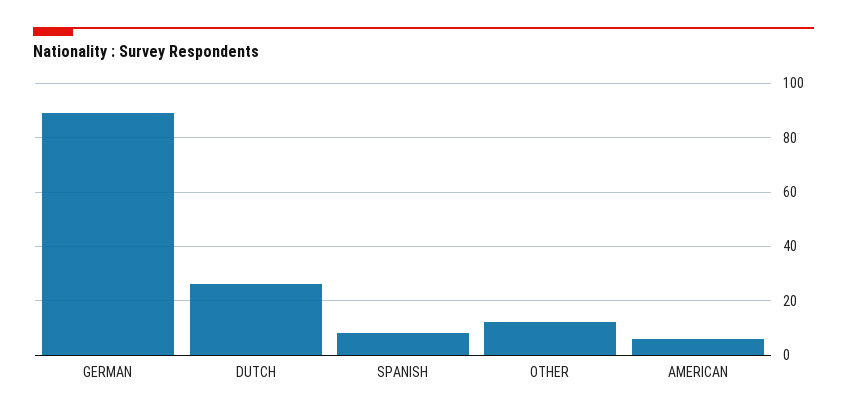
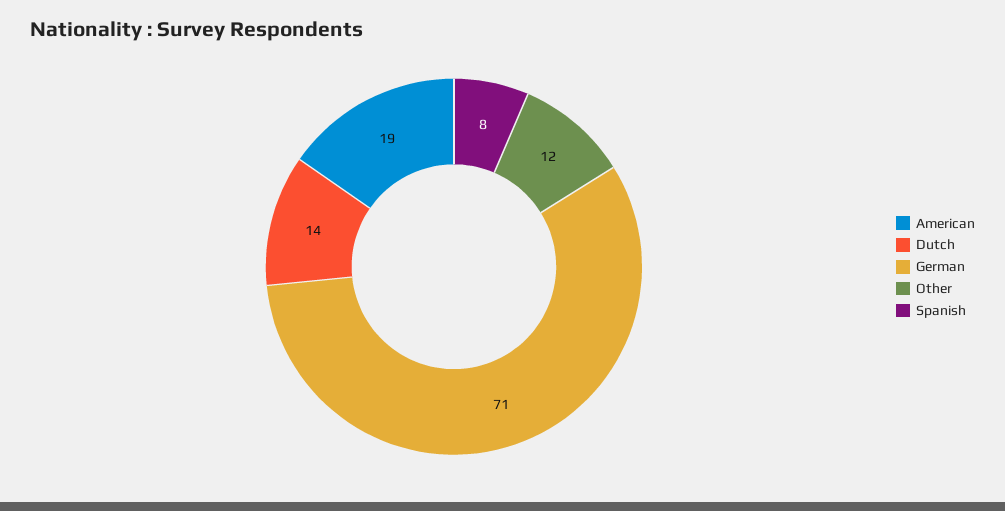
GERMAN: 90 -> 71
DUTCH: 25 -> 14
AMERICAN: 5 -> 19

